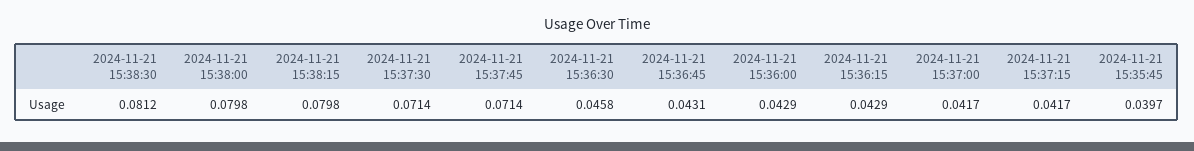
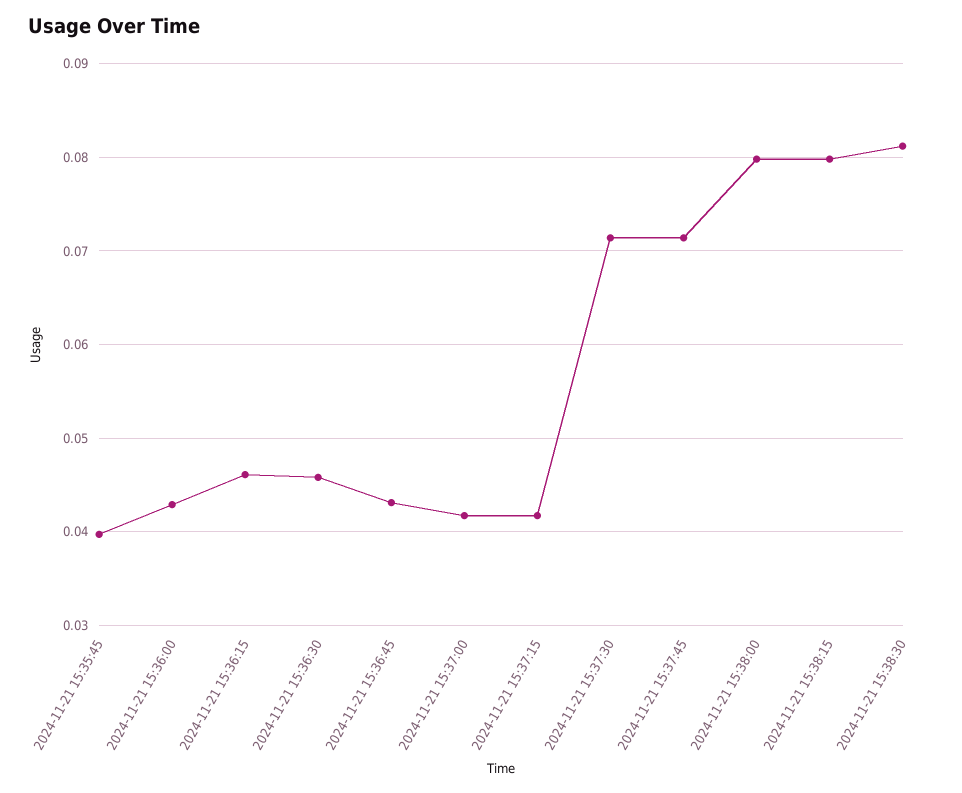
2024-11-21 15:36:15: 0.0429 -> 0.046

